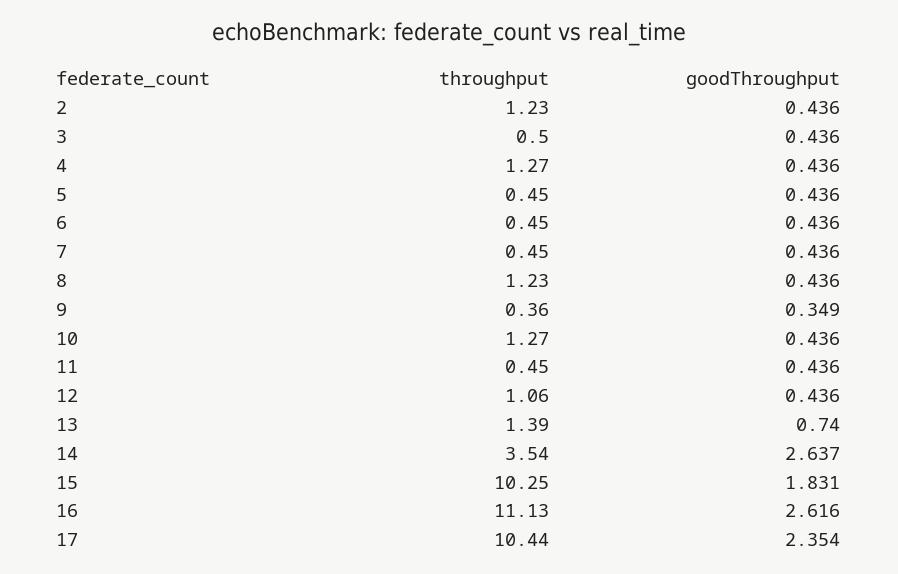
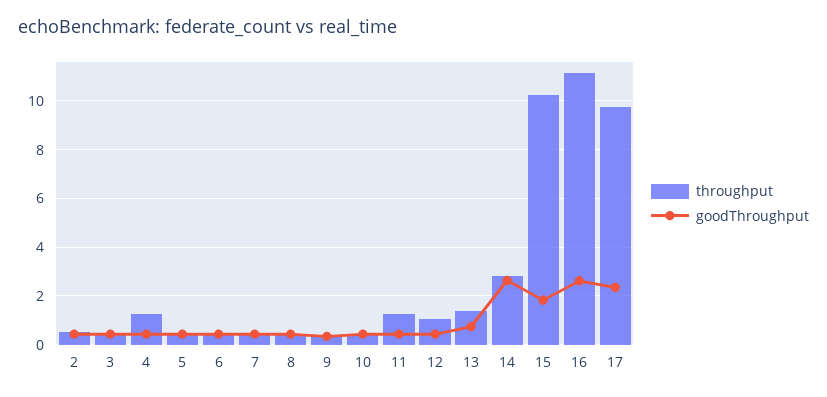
throughput, 2: 1.23 -> 0.5
throughput, 8: 1.23 -> 0.5
throughput, 10: 1.27 -> 0.5
throughput, 11: 0.45 -> 1.25
throughput, 14: 3.54 -> 2.75
throughput, 17: 10.44 -> 9.75

